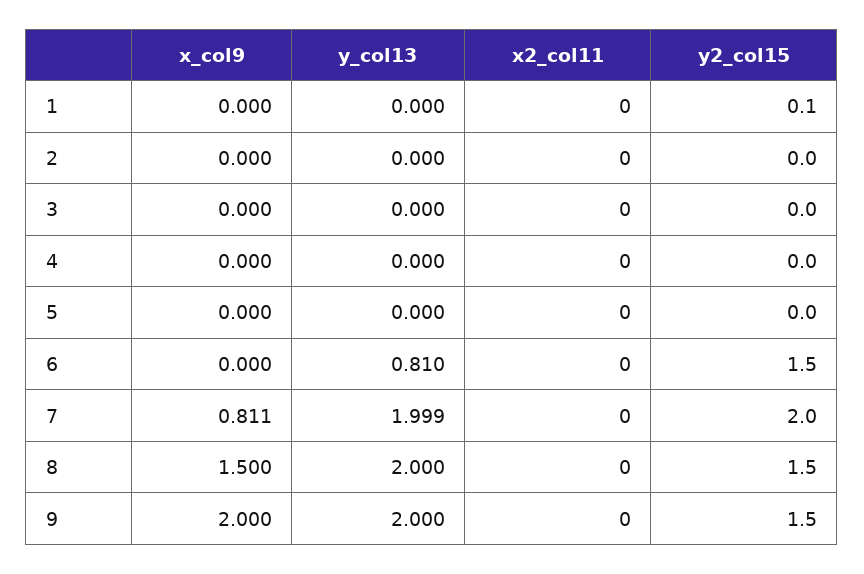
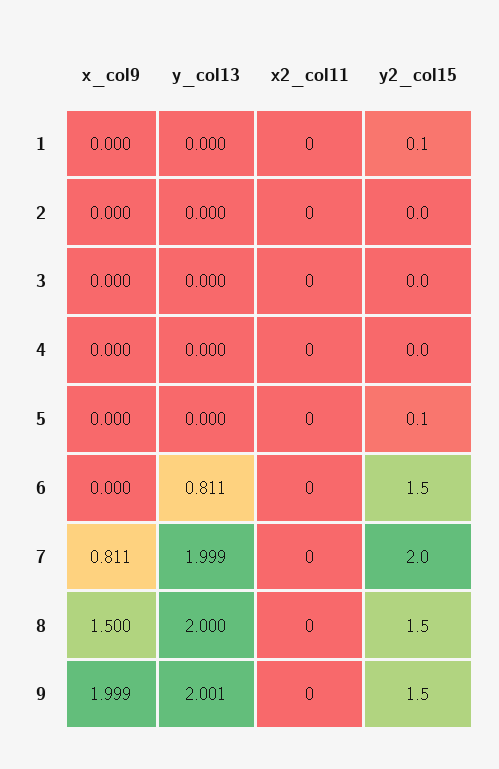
y2_col15, 5: 0 -> 0.1
y_col13, 6: 0.81 -> 0.811
x_col9, 9: 2 -> 1.999
y_col13, 9: 2 -> 2.001

